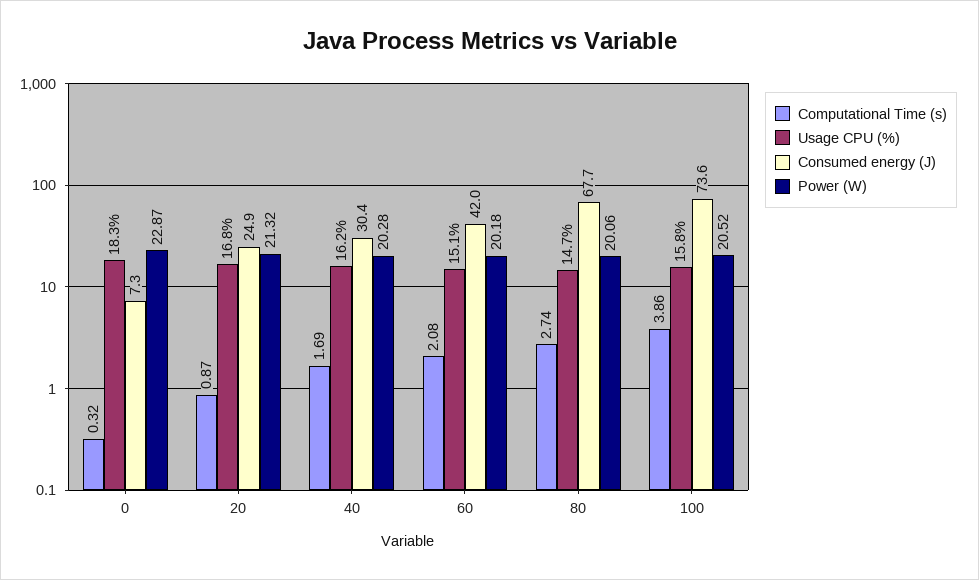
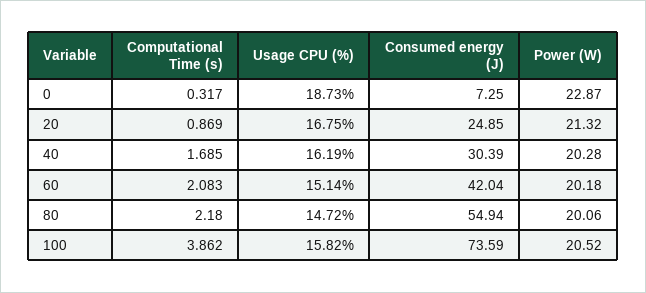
Usage CPU (%), 0: 18.3 -> 18.73
Computational Time (s), 80: 2.74 -> 2.18
Consumed energy (J), 80: 67.7 -> 54.94

